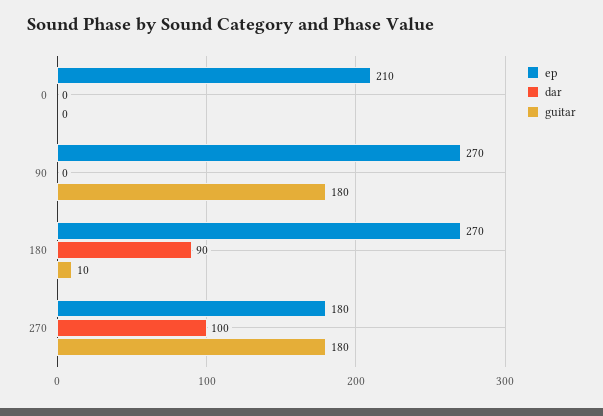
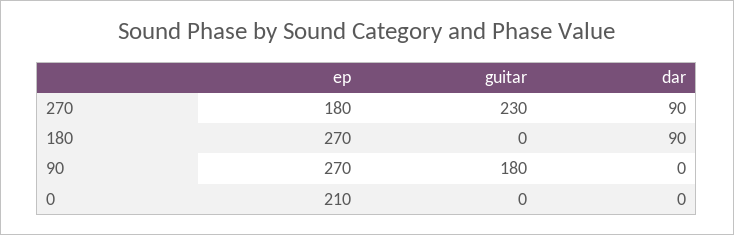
guitar, 180: 10 -> 0
dar, 270: 100 -> 90
guitar, 270: 180 -> 230

